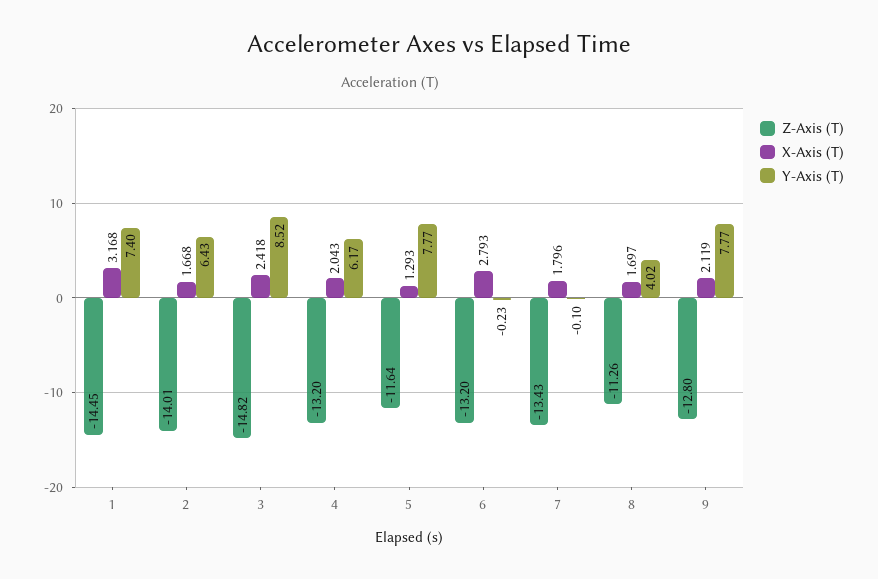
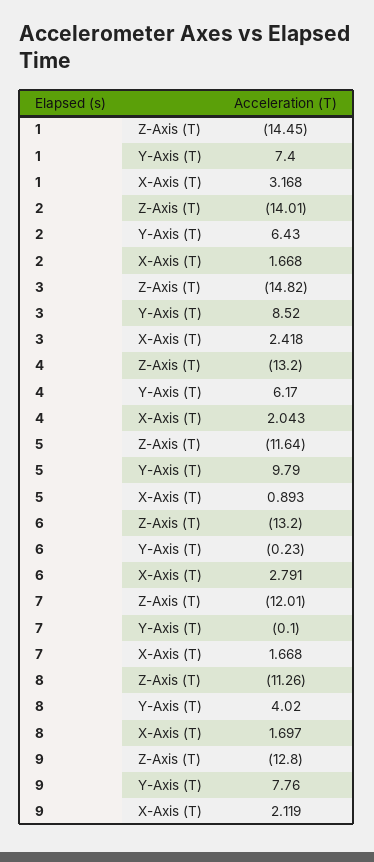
X-Axis (T), 5: 1.293 -> 0.893
Y-Axis (T), 5: 7.77 -> 9.79
X-Axis (T), 6: 2.793 -> 2.791
Z-Axis (T), 7: -13.43 -> -12.01
X-Axis (T), 7: 1.796 -> 1.668
Y-Axis (T), 9: 7.77 -> 7.76

